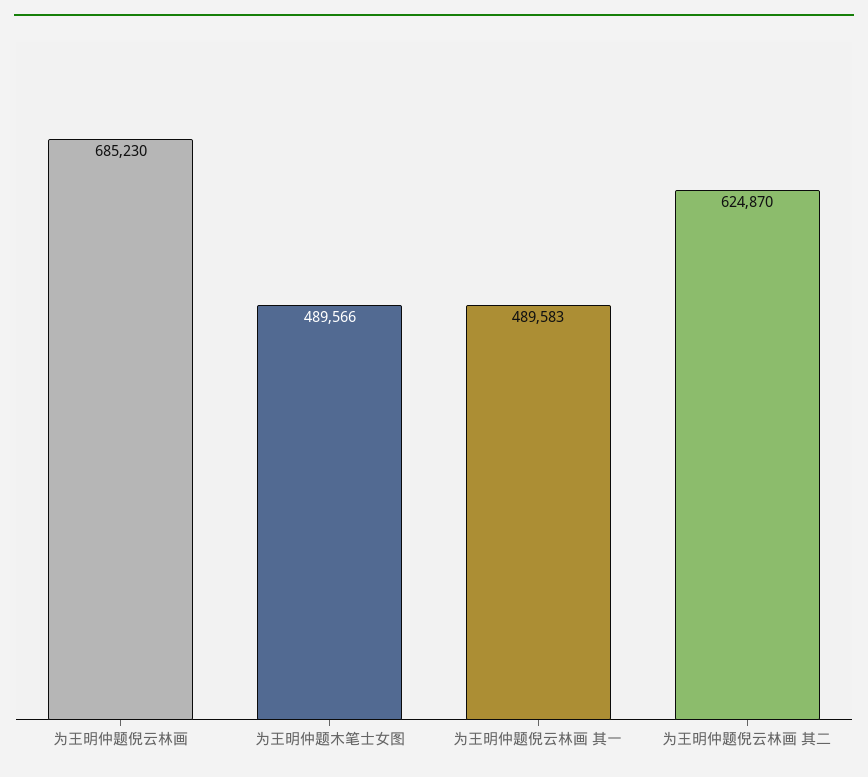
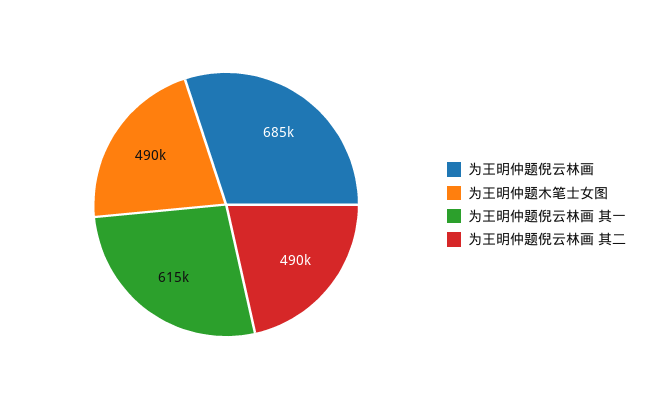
为王明仲题倪云林画 其一: 489583 -> 615000
为王明仲题倪云林画 其二: 624870 -> 490000

